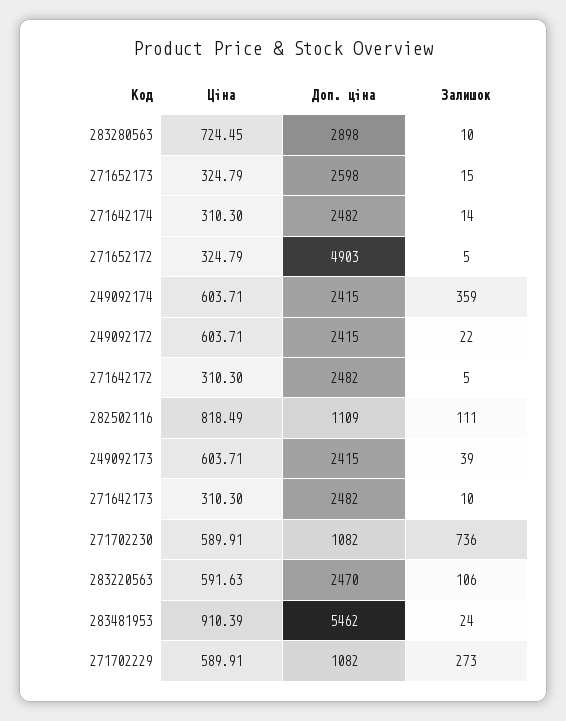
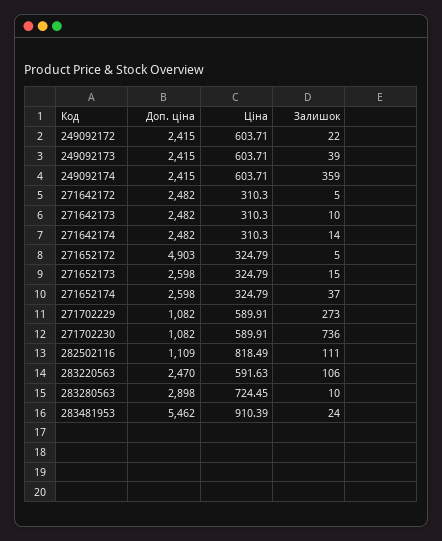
Доп. ціна, 271652174: none -> 2598
Ціна, 271652174: none -> 324.79
Залишок, 271652174: none -> 37

